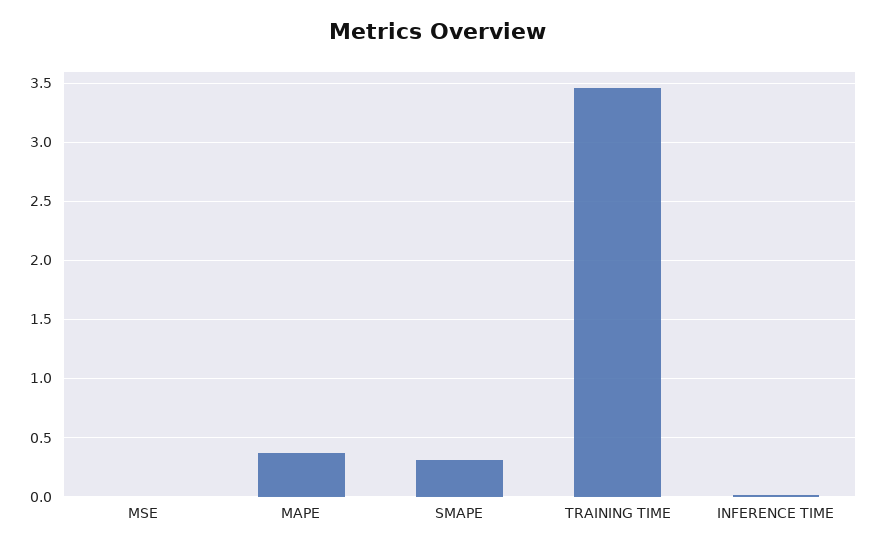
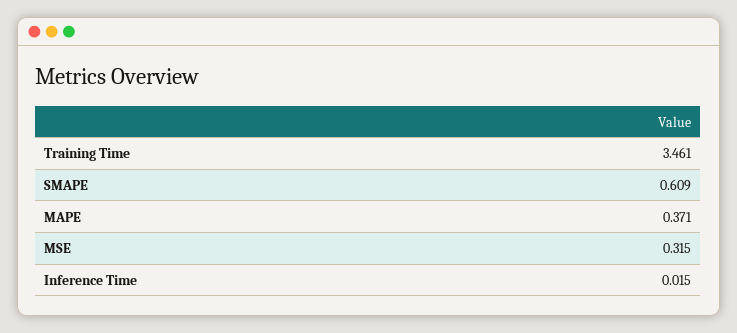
MSE: 0 -> 0.315
SMAPE: 0.3 -> 0.609

